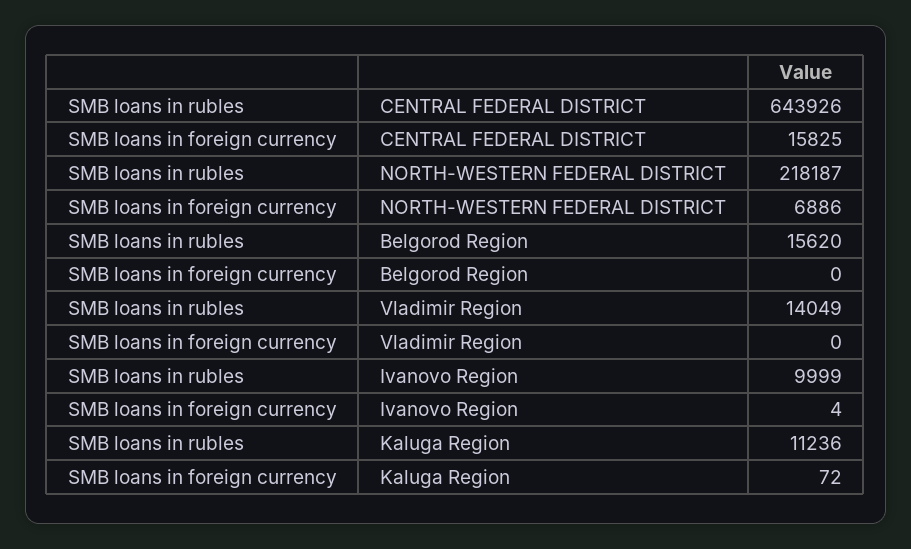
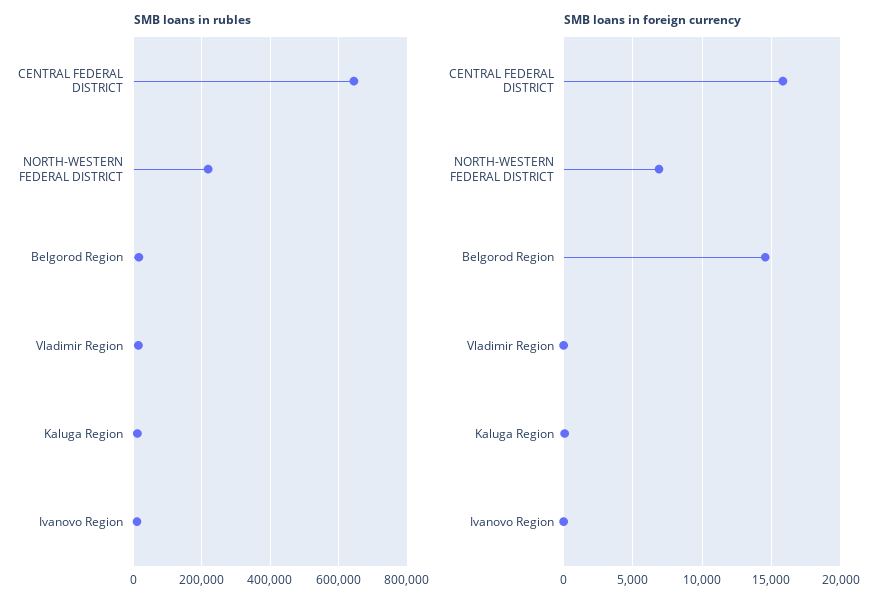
SMB loans in foreign currency, Belgorod Region: 0 -> 14500

